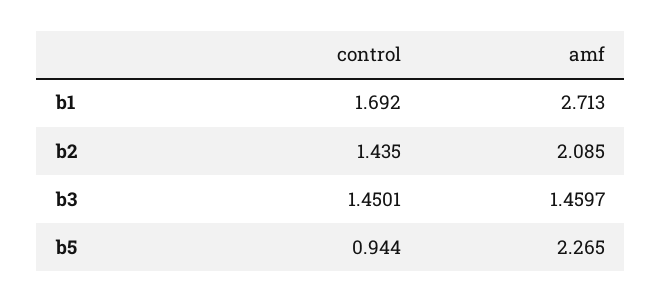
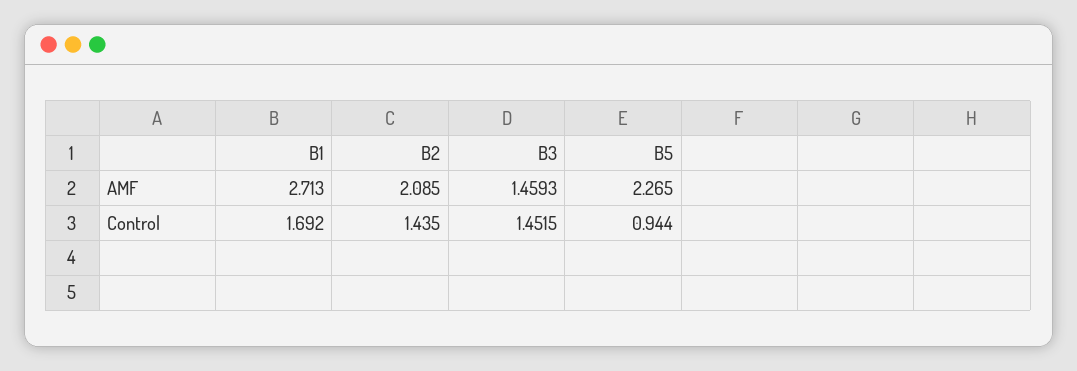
control, b3: 1.4501 -> 1.4515
amf, b3: 1.4597 -> 1.4593

